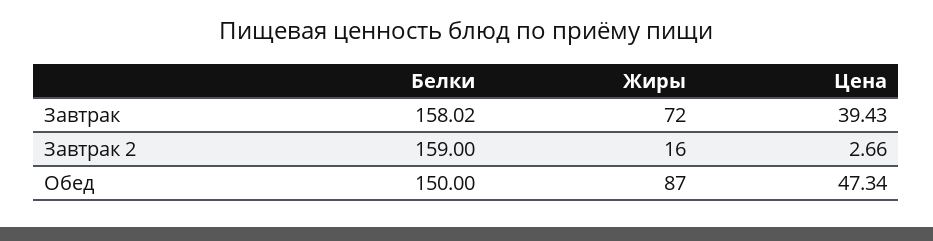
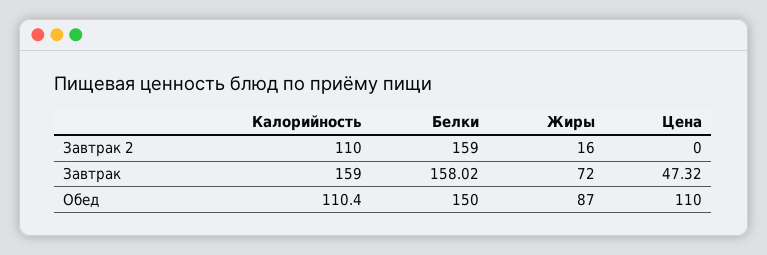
Цена, Завтрак: 39.43 -> 47.32
Цена, Завтрак 2: 2.66 -> 0
Цена, Обед: 47.34 -> 110
Калорийность, Завтрак 2: none -> 110
Калорийность, Завтрак: none -> 159
Калорийность, Обед: none -> 110.4

